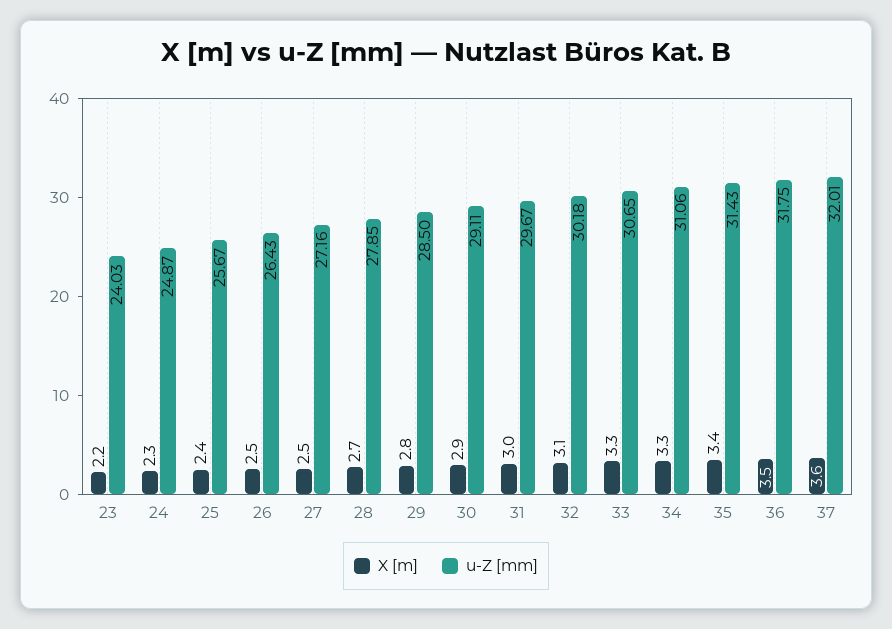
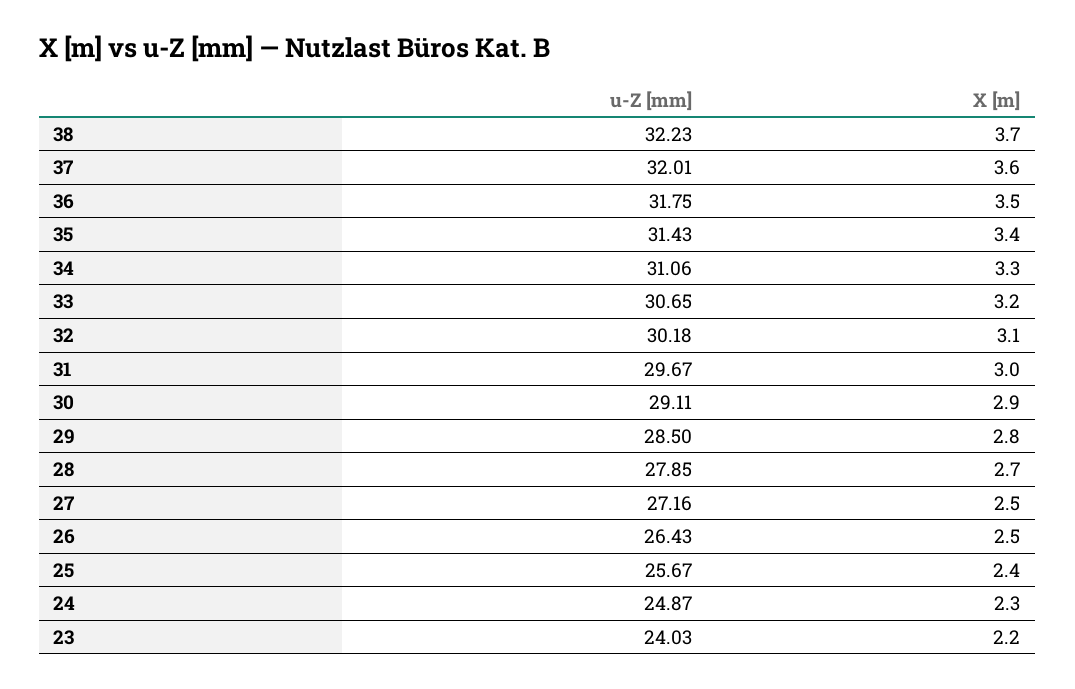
X [m], 33: 3.3 -> 3.2
u-Z [mm], 38: none -> 32.23
X [m], 38: none -> 3.7

